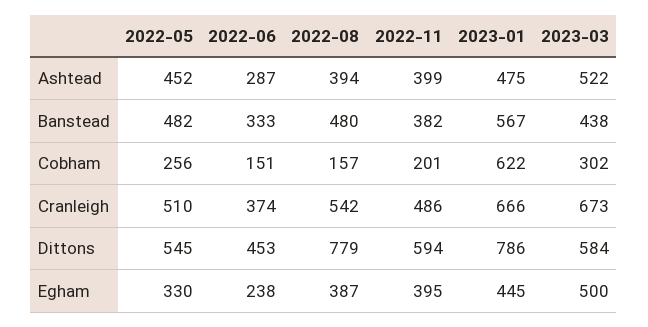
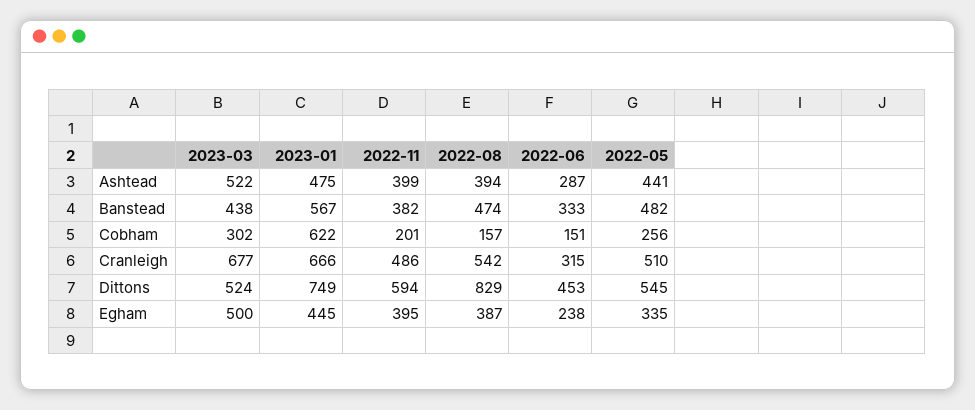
2022-05, Ashtead: 452 -> 441
2022-08, Banstead: 480 -> 474
2022-06, Cranleigh: 374 -> 315
2023-03, Cranleigh: 673 -> 677
2022-08, Dittons: 779 -> 829
2023-01, Dittons: 786 -> 749
2023-03, Dittons: 584 -> 524
2022-05, Egham: 330 -> 335

